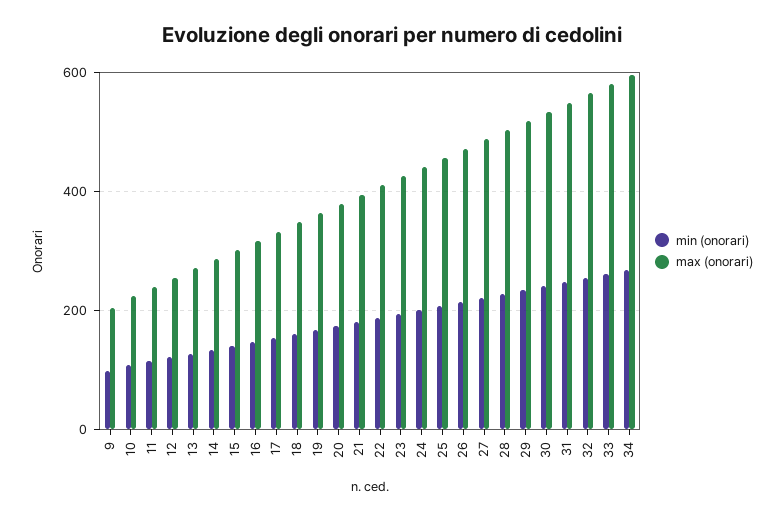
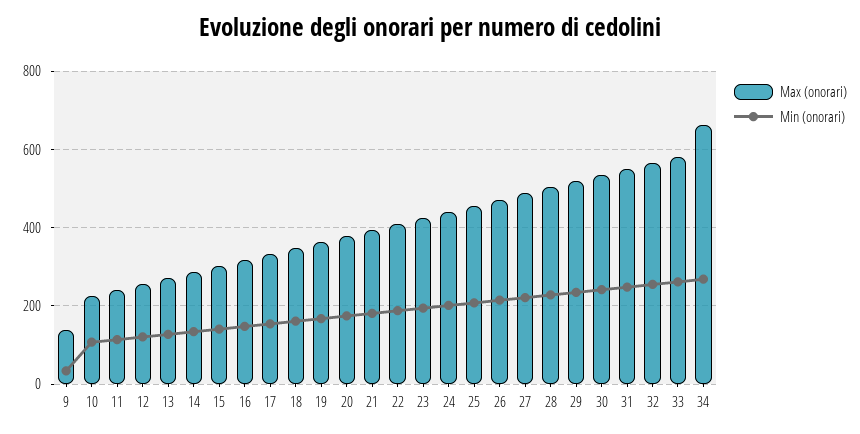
min (onorari), 9: 100 -> 40
max (onorari), 9: 200 -> 140
max (onorari), 34: 600 -> 660

